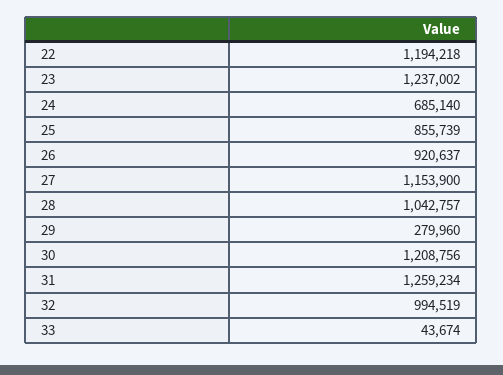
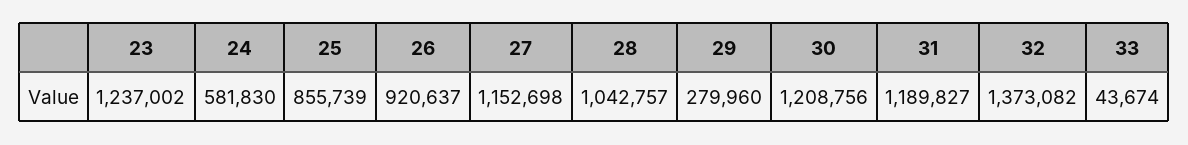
22: 1194218 -> none
24: 685140 -> 581830
27: 1153900 -> 1152698
31: 1259234 -> 1189827
32: 994519 -> 1373082

